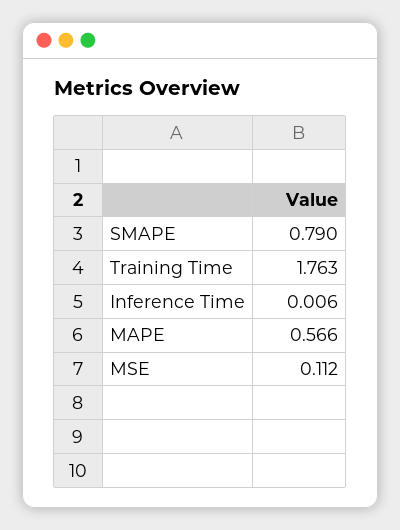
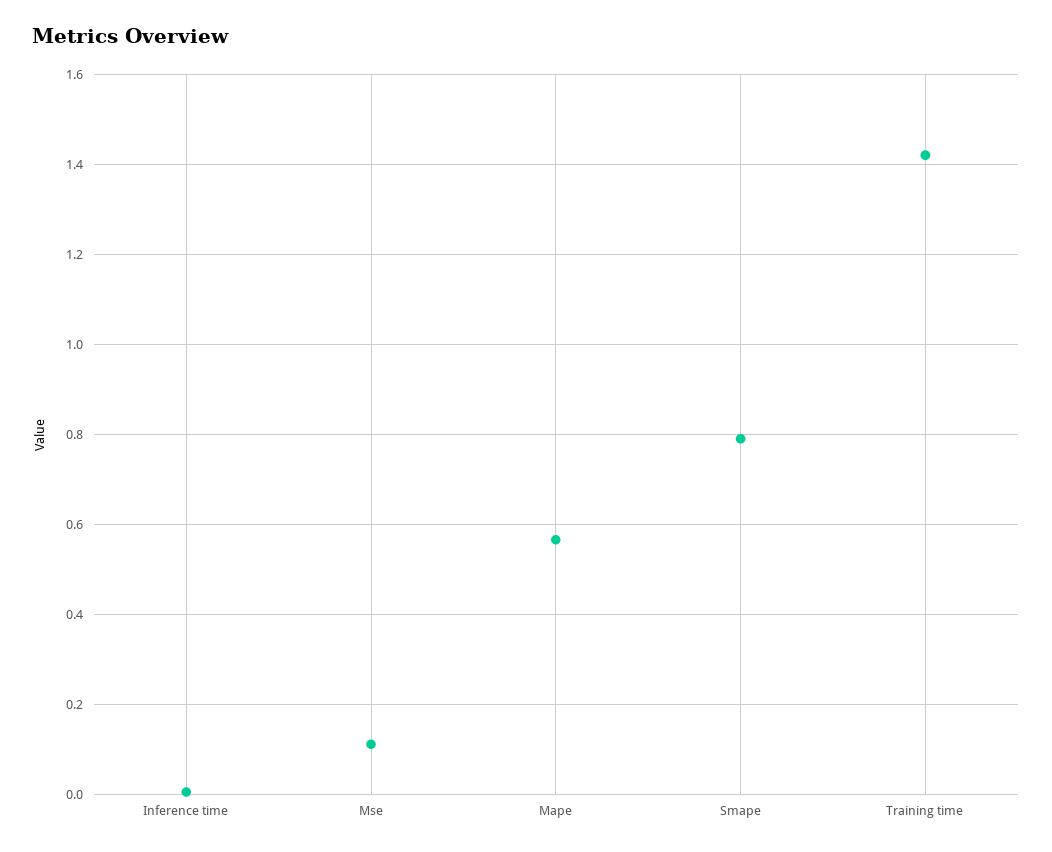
Training Time: 1.763 -> 1.42

